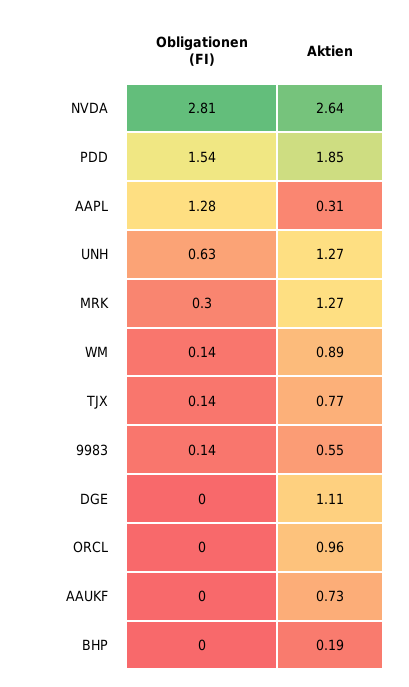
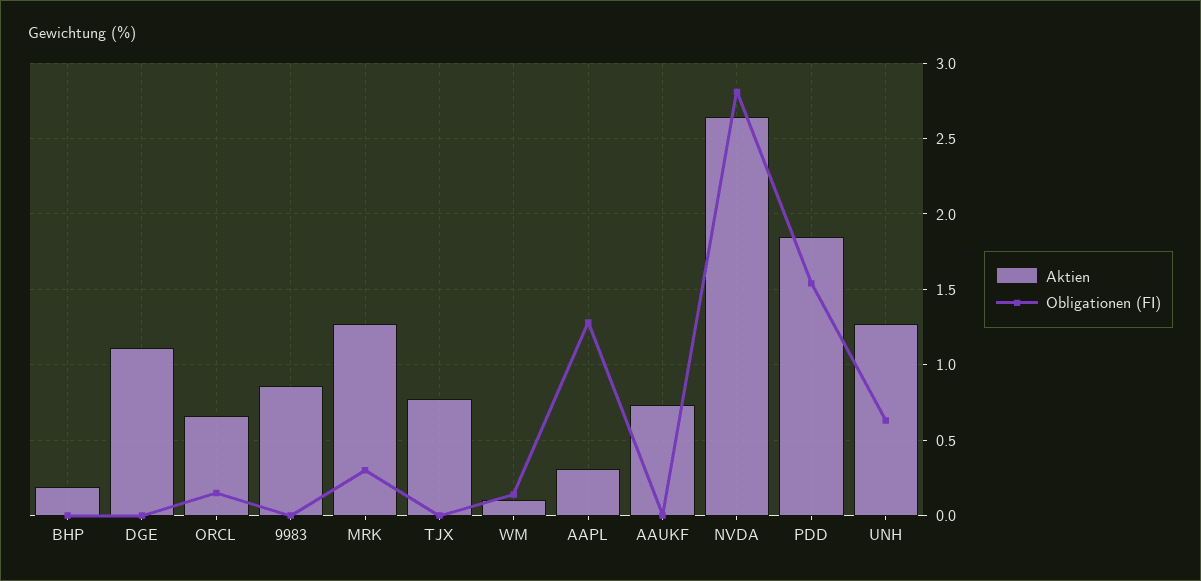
Aktien, WM: 0.89 -> 0.1
Obligationen (FI), TJX: 0.14 -> 0
Obligationen (FI), 9983: 0.14 -> 0
Aktien, 9983: 0.55 -> 0.85
Obligationen (FI), ORCL: 0 -> 0.15
Aktien, ORCL: 0.96 -> 0.65

